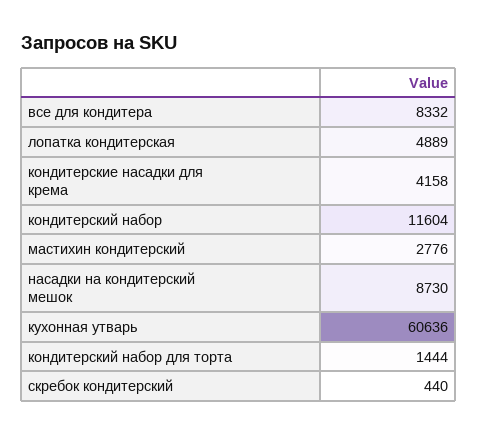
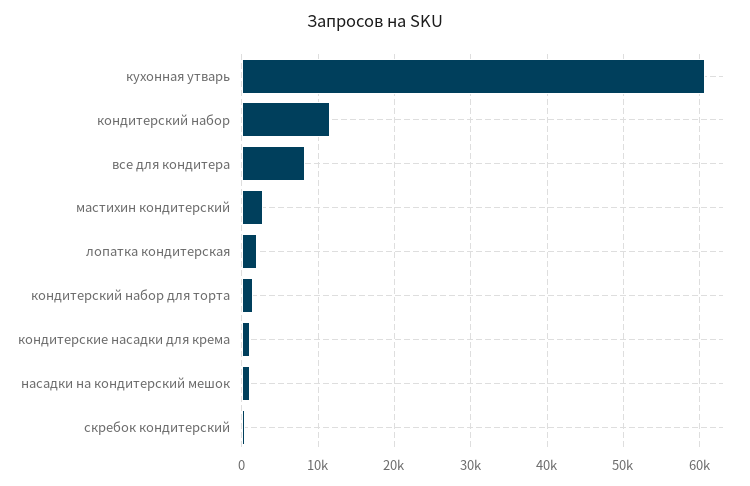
лопатка кондитерская: 4889 -> 2000
кондитерские насадки для крема: 4158 -> 1000
насадки на кондитерский мешок: 8730 -> 1000

